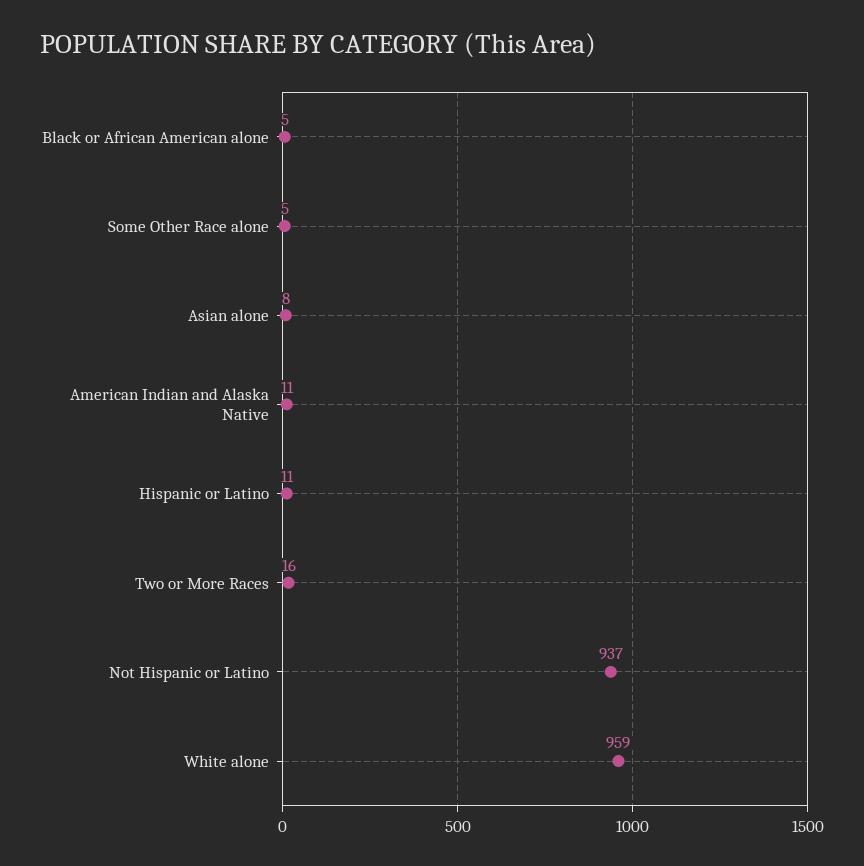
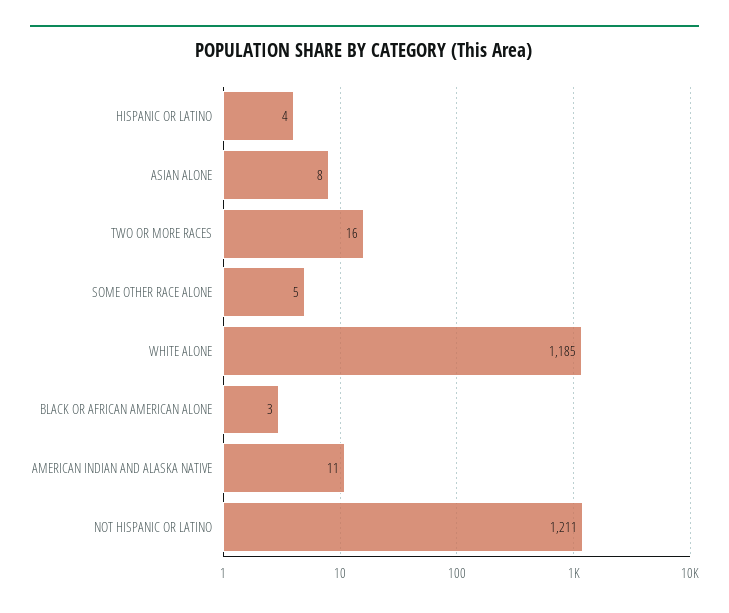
Black or African American alone: 5 -> 3
Hispanic or Latino: 11 -> 4
Not Hispanic or Latino: 937 -> 1211
White alone: 959 -> 1185

